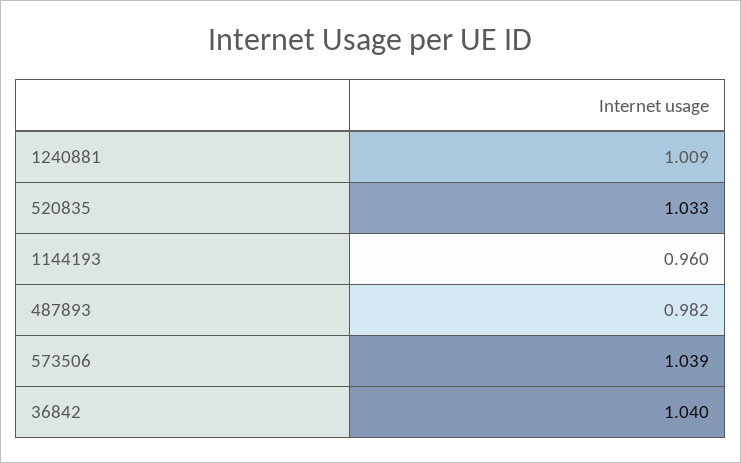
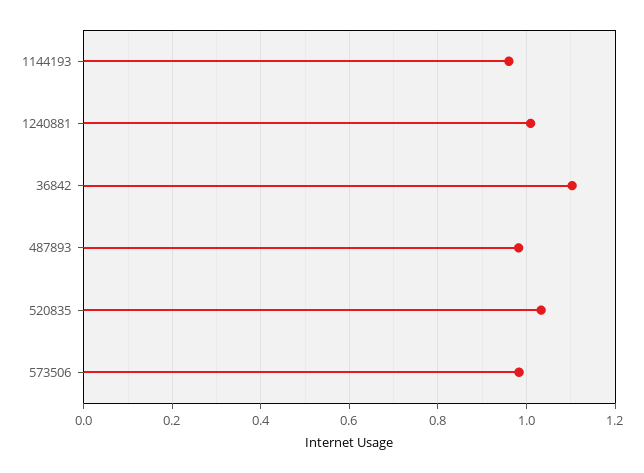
573506: 1.039 -> 0.98
36842: 1.04 -> 1.1

